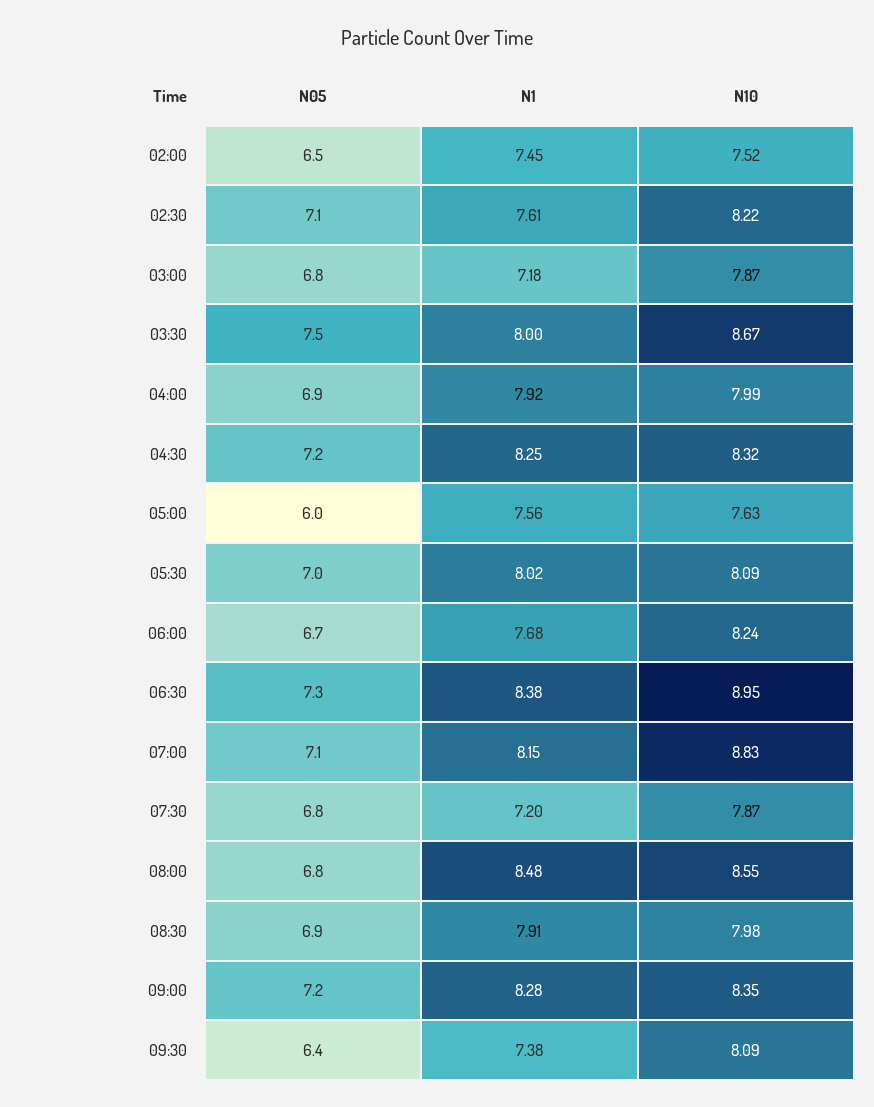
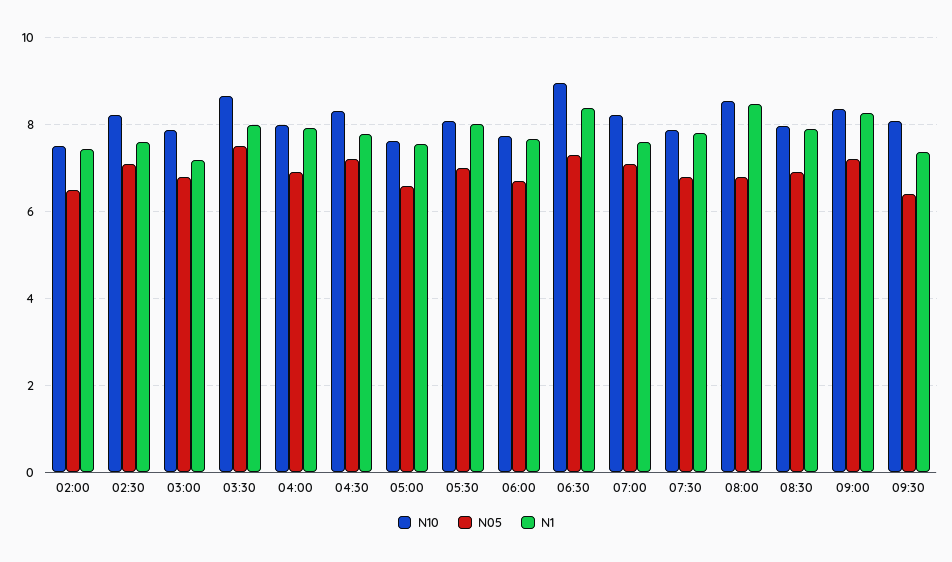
N1, 04:30: 8.25 -> 7.8
N05, 05:00: 6 -> 6.6
N10, 06:00: 8.24 -> 7.8
N1, 07:00: 8.15 -> 7.6
N10, 07:00: 8.83 -> 8.2
N1, 07:30: 7.2 -> 7.8

